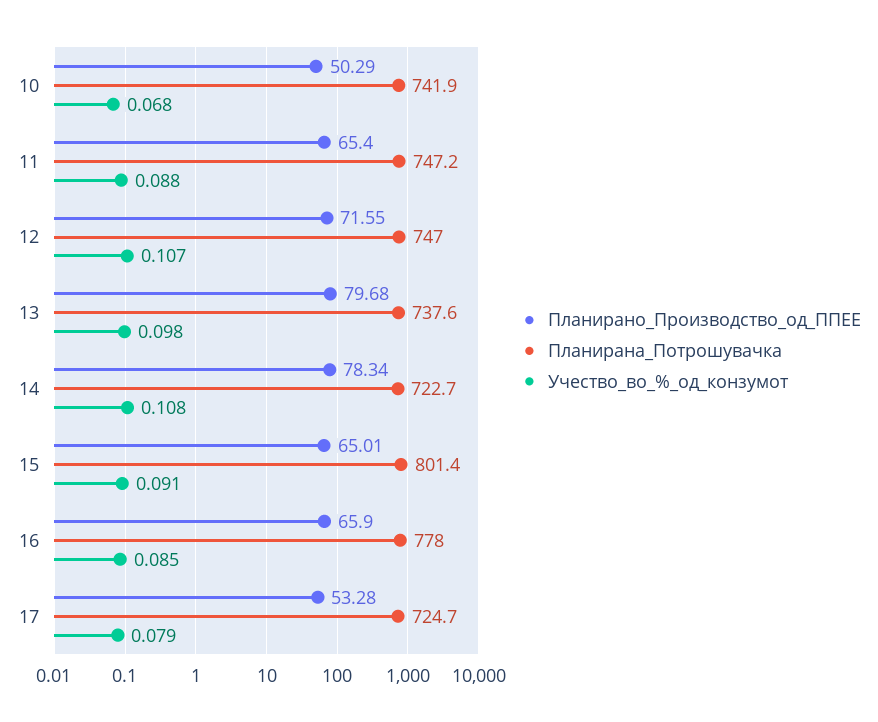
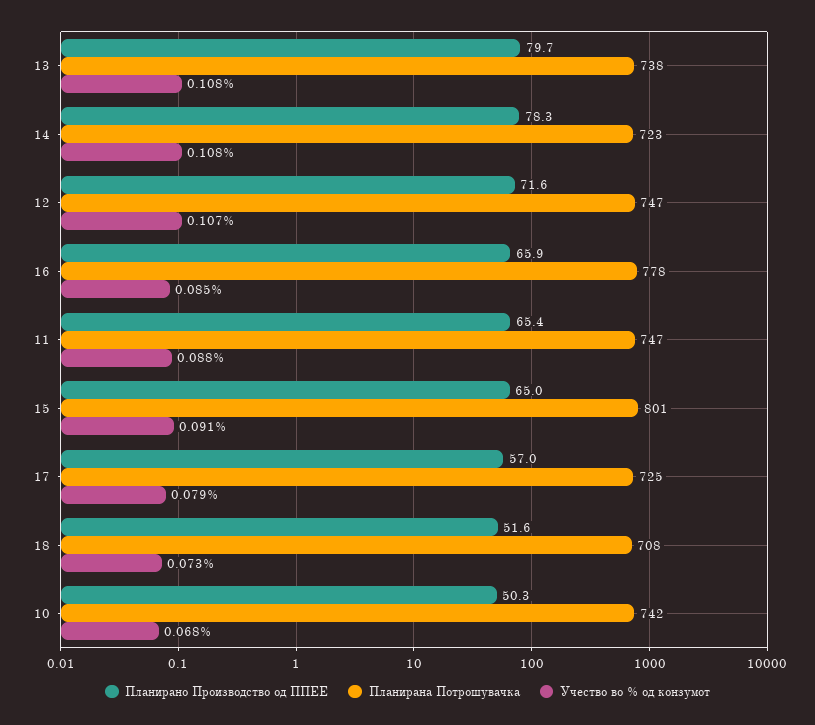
Учество_во_%_од_конзумот, 13: 0.098 -> 0.108
Планирано_Производство_од_ППЕЕ, 17: 53.28 -> 57
Планирано_Производство_од_ППЕЕ, 18: none -> 51.6
Планирана_Потрошувачка, 18: none -> 708
Учество_во_%_од_конзумот, 18: none -> 0.073

